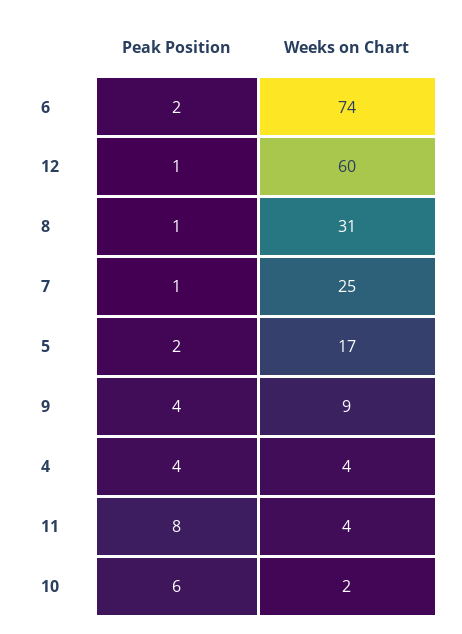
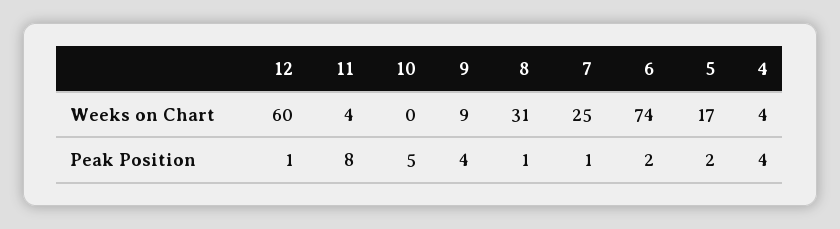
Peak Position, 10: 6 -> 5
Weeks on Chart, 10: 2 -> 0

